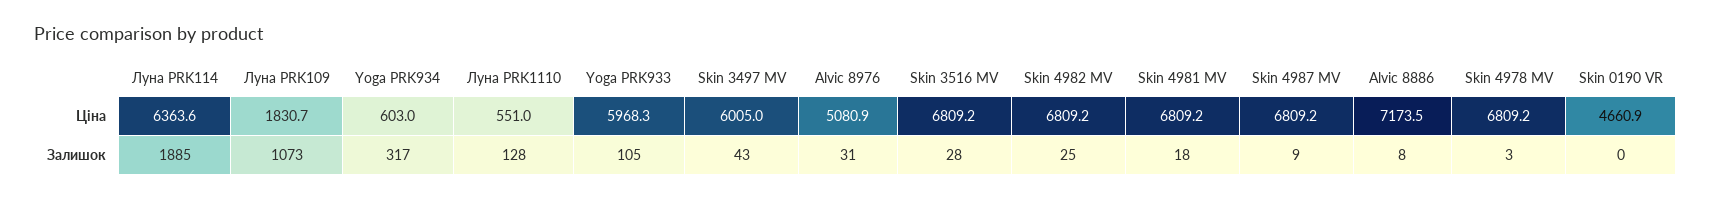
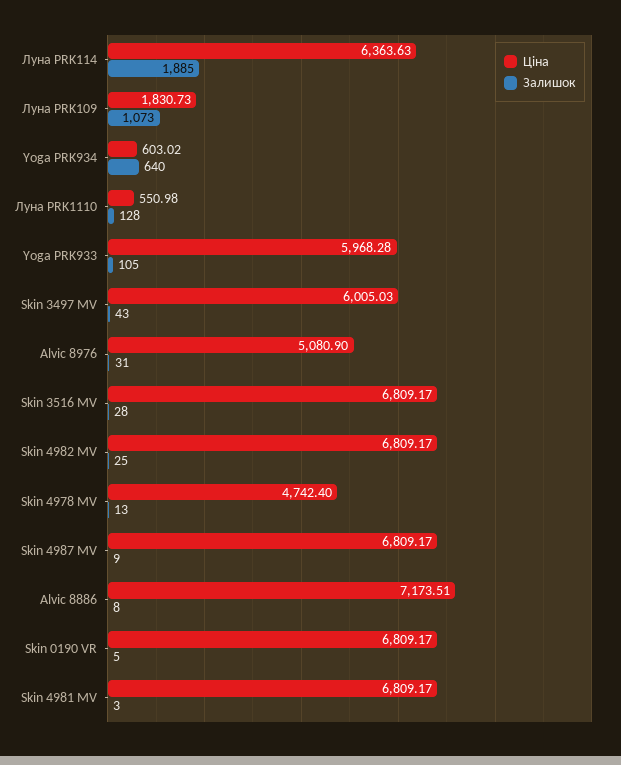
Ціна, Skin 4978 MV: 6809.2 -> 4742.4
Ціна, Skin 0190 VR: 4660.9 -> 6809.17
Залишок, Yoga PRK934: 317 -> 640
Залишок, Skin 4981 MV: 18 -> 3
Залишок, Skin 4978 MV: 3 -> 13
Залишок, Skin 0190 VR: 0 -> 5

